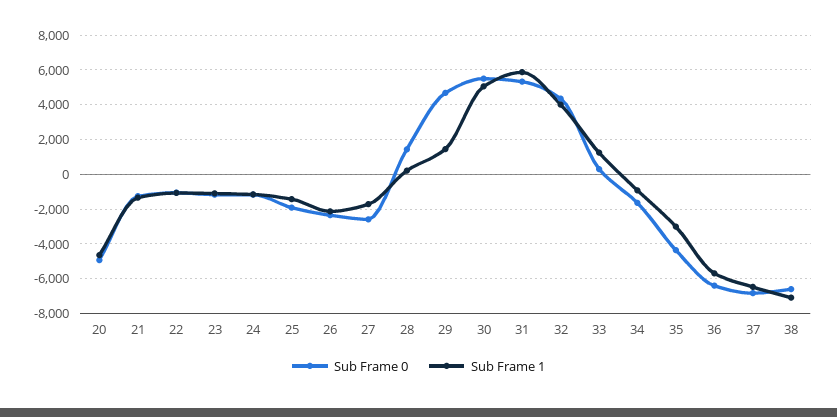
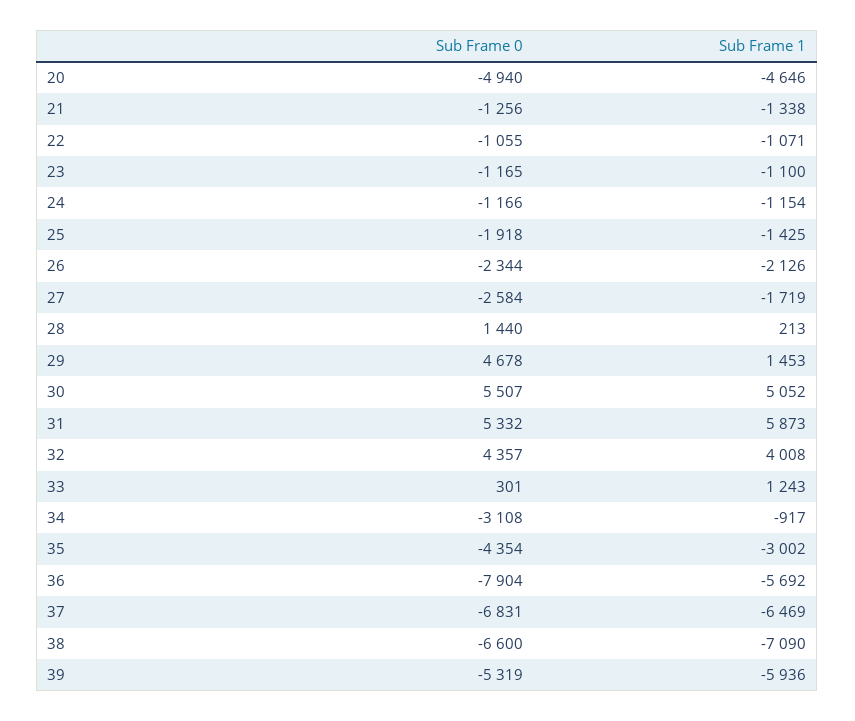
Sub Frame 0, 34: -1500 -> -3108
Sub Frame 0, 36: -6500 -> -7904
Sub Frame 0, 39: none -> -5319
Sub Frame 1, 39: none -> -5936

